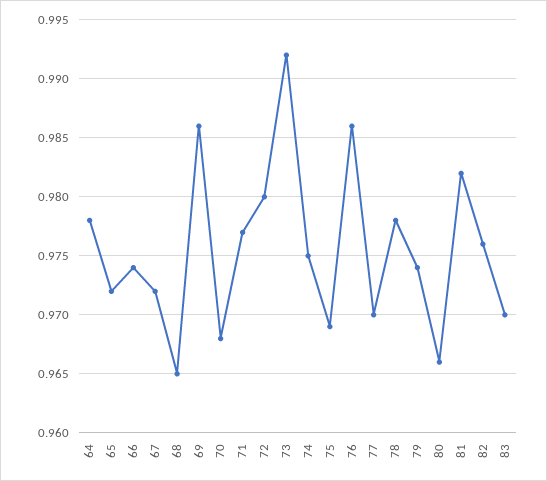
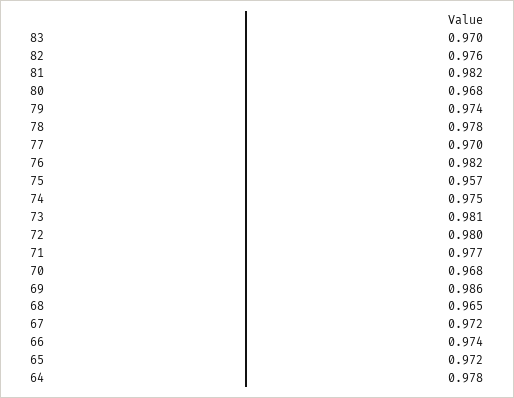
73: 0.992 -> 0.981
75: 0.969 -> 0.957
76: 0.986 -> 0.982
80: 0.966 -> 0.968

